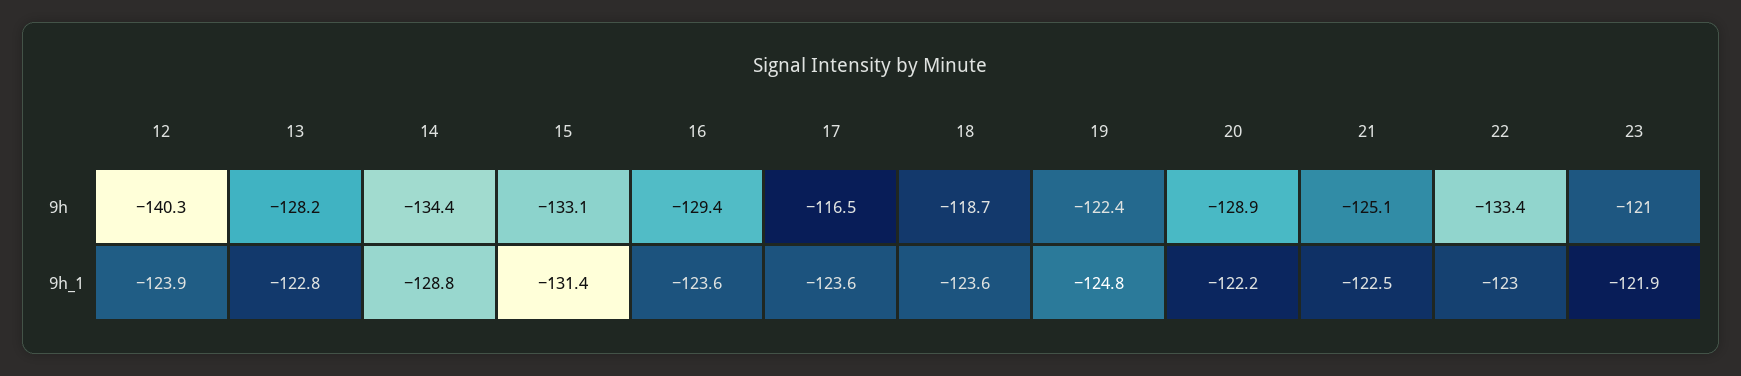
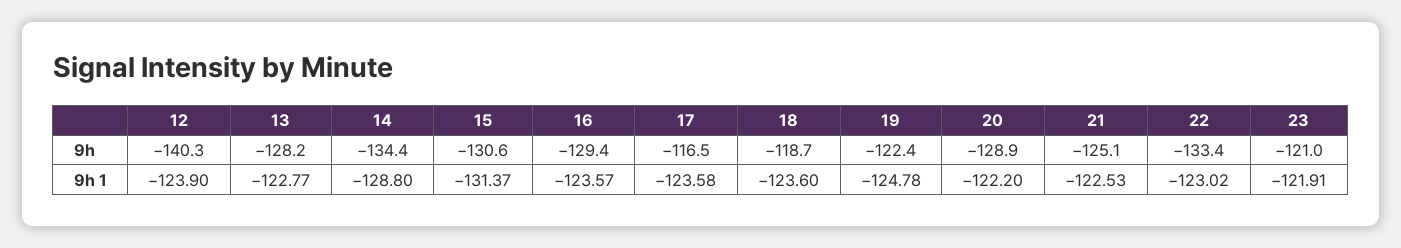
15, 9h: -133.1 -> -130.6

